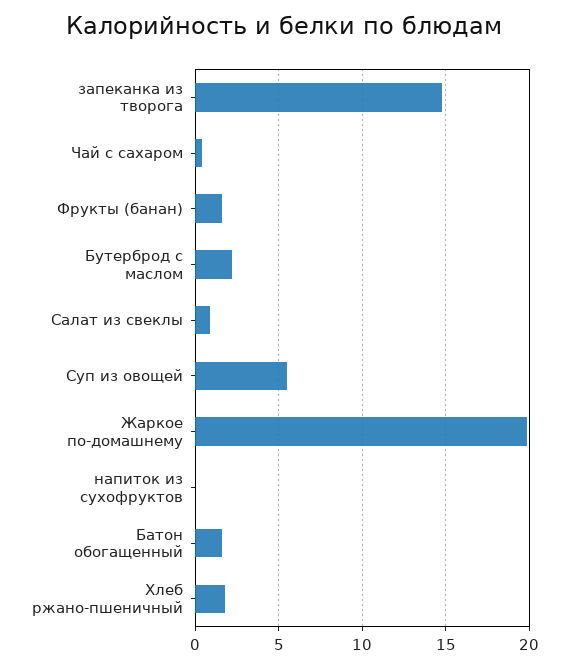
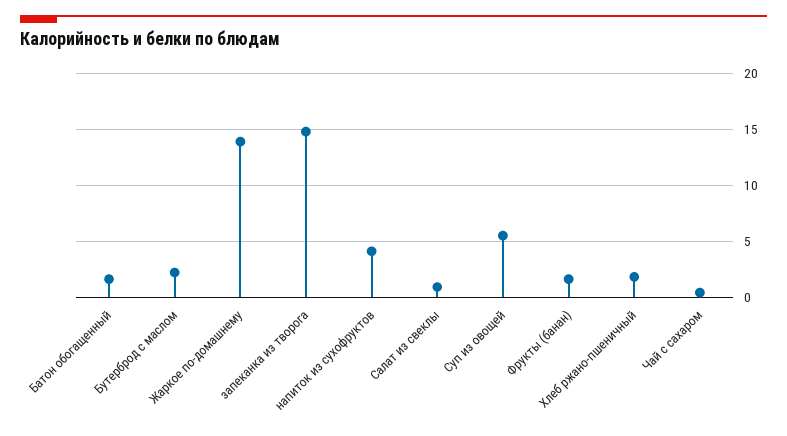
Жаркое по-домашнему: 20 -> 14
напиток из сухофруктов: 0 -> 4

